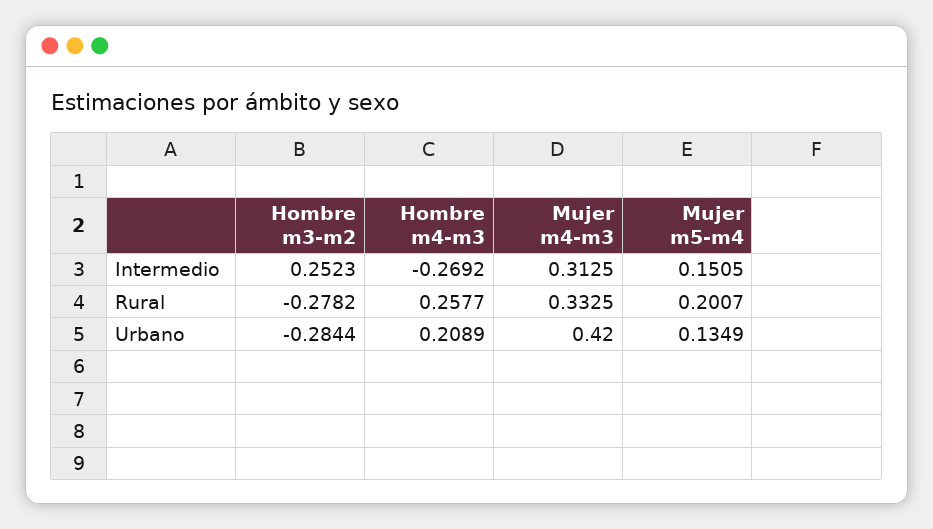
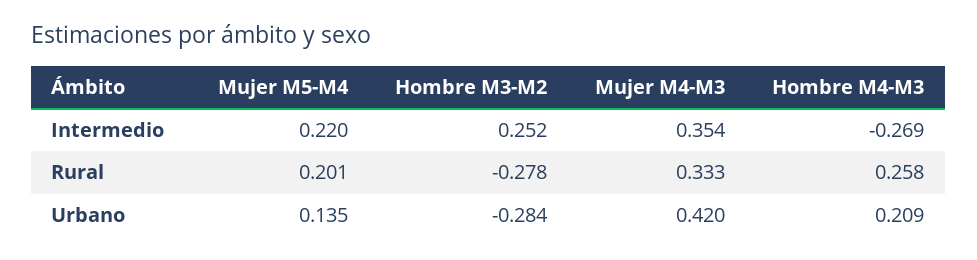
Mujer m4-m3, Intermedio: 0.3125 -> 0.354
Mujer m5-m4, Intermedio: 0.1505 -> 0.22

